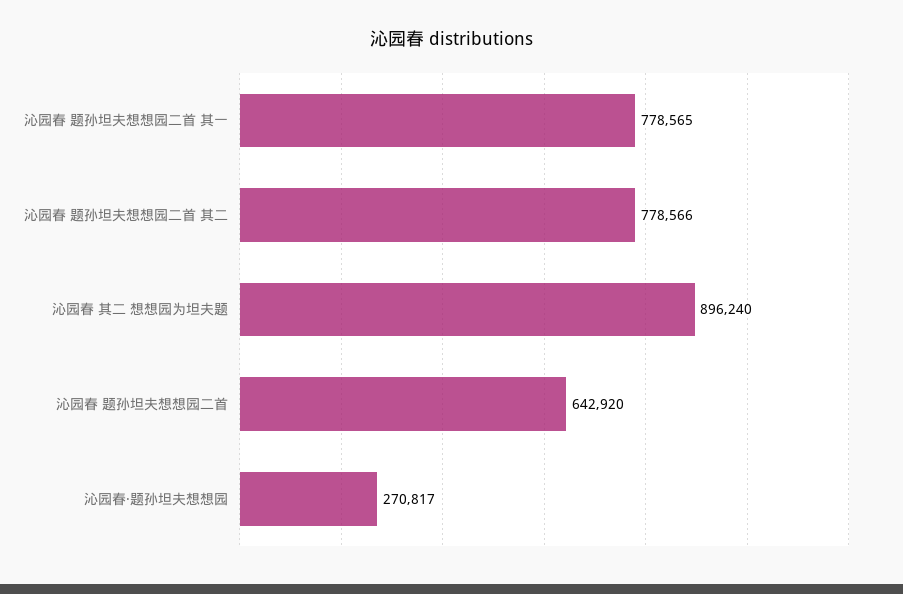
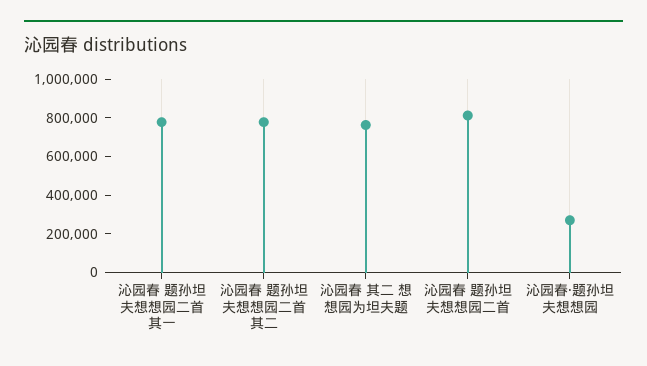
沁园春 其二 想想园为坦夫题: 896240 -> 750000
沁园春 题孙坦夫想想园二首: 642920 -> 800000

